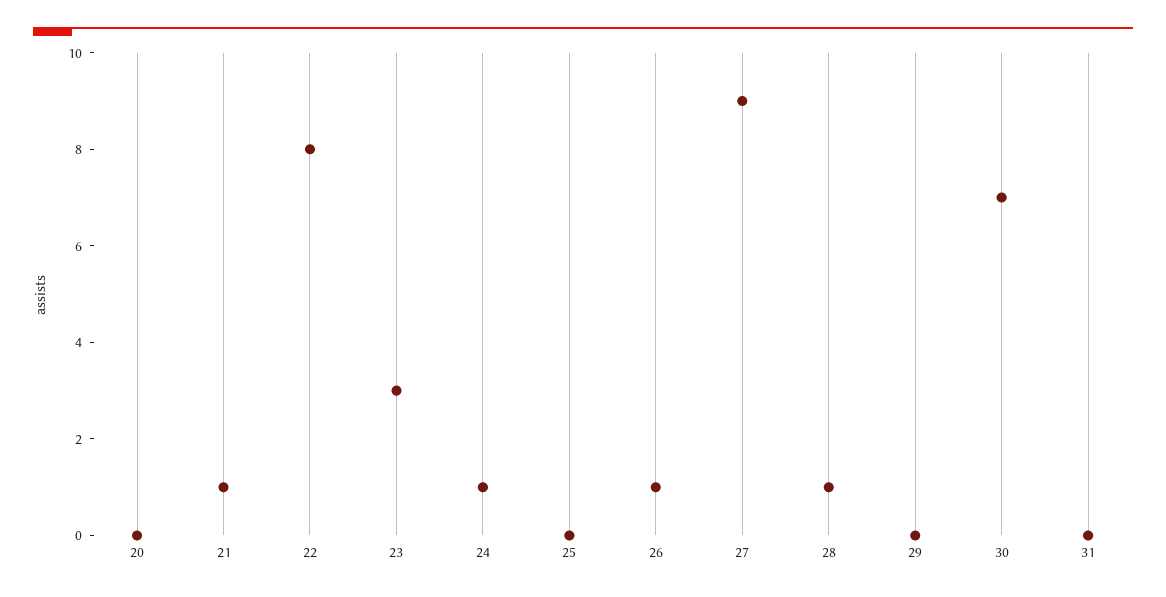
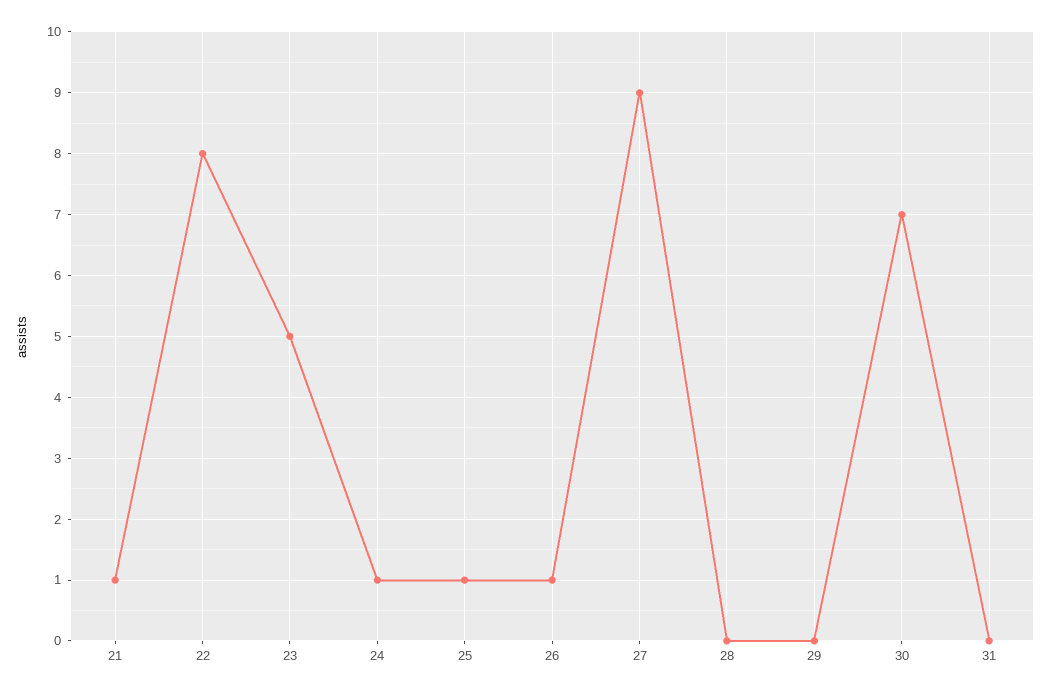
20: 0 -> none
23: 3 -> 5
25: 0 -> 1
28: 1 -> 0

